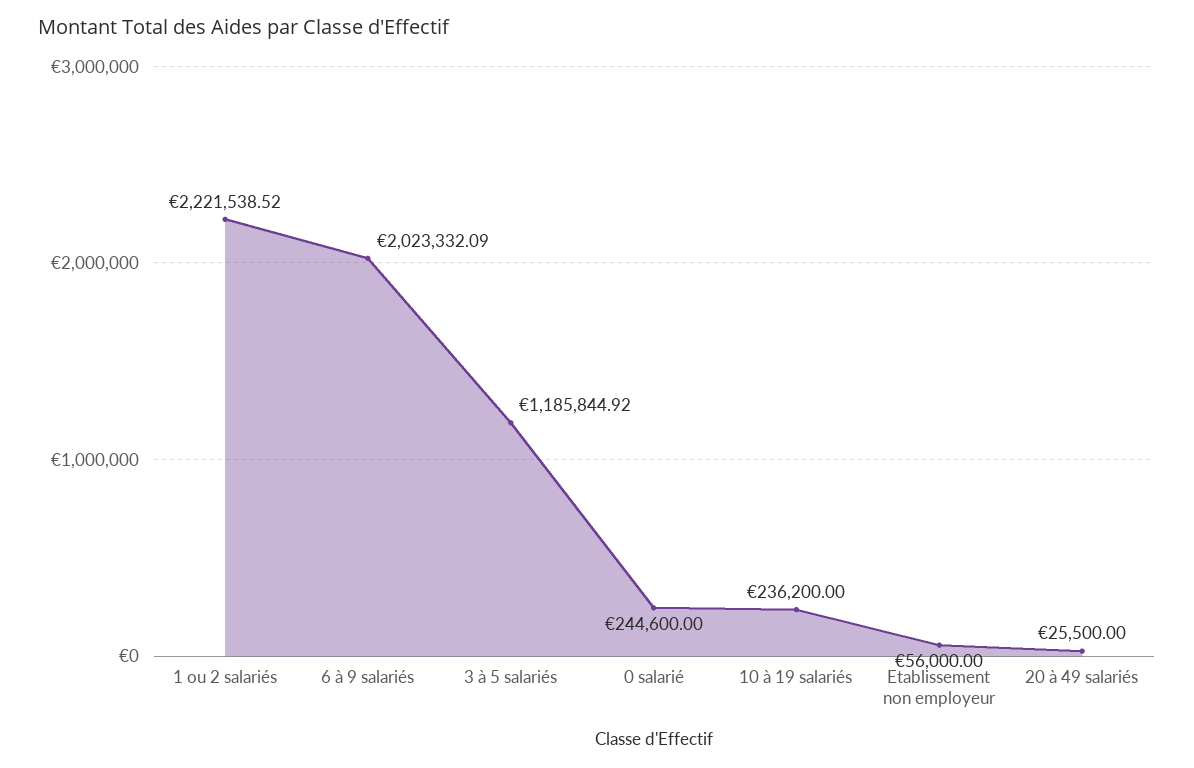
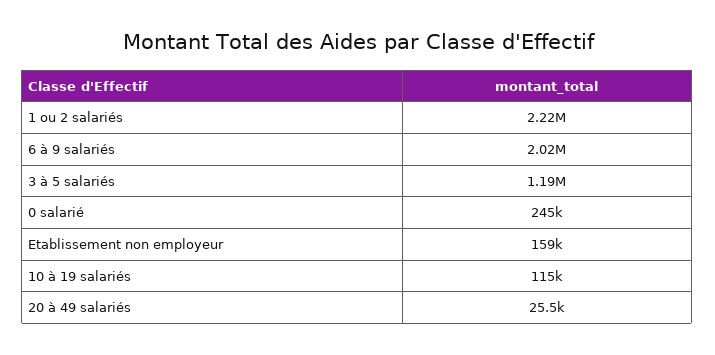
10 à 19 salariés: 236200 -> 115000
Etablissement non employeur: 56000 -> 159000

